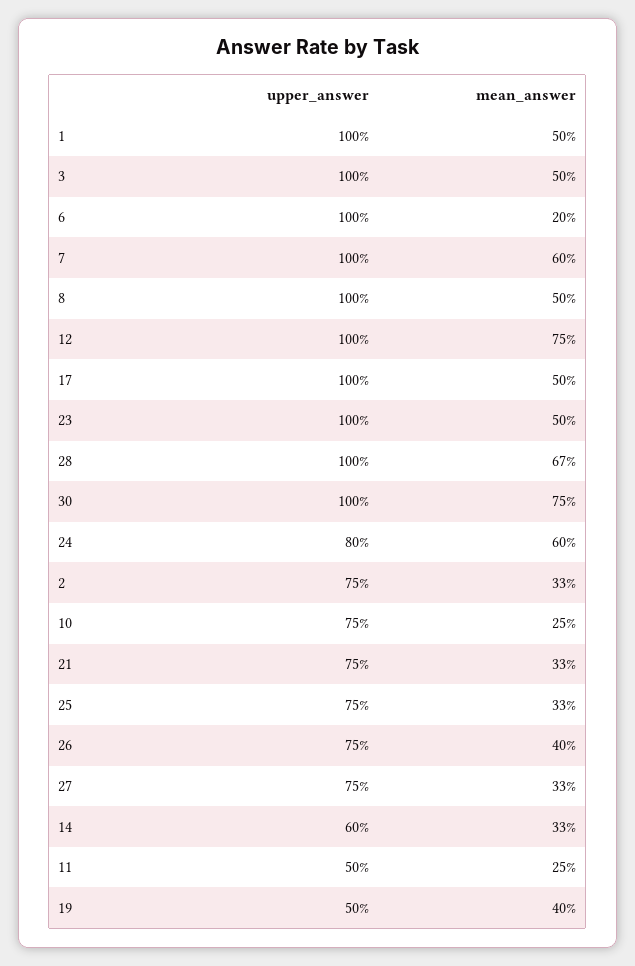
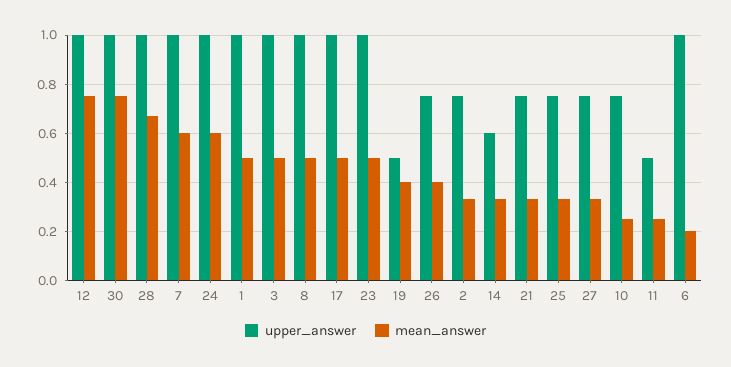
upper_answer, 24: 0.8 -> 1

